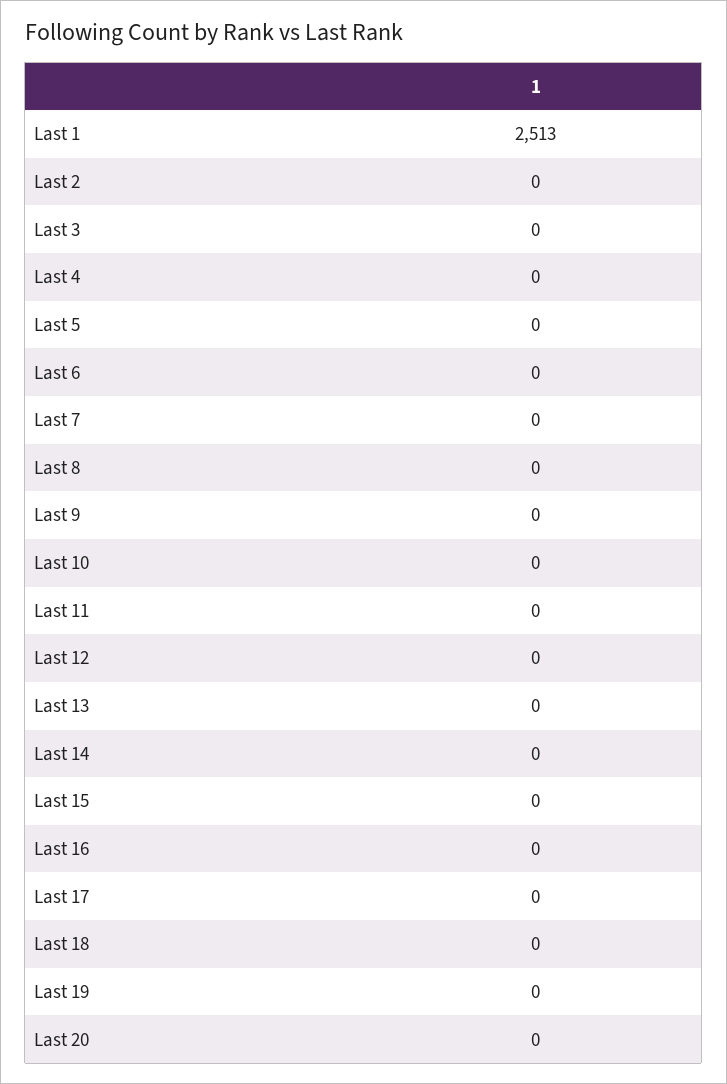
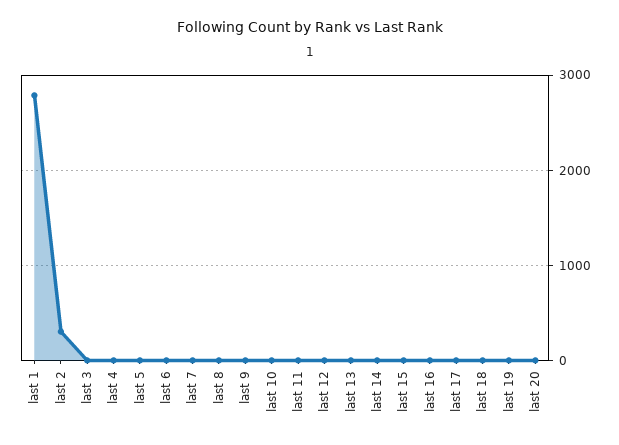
Last 1: 2513 -> 2800
Last 2: 0 -> 300

